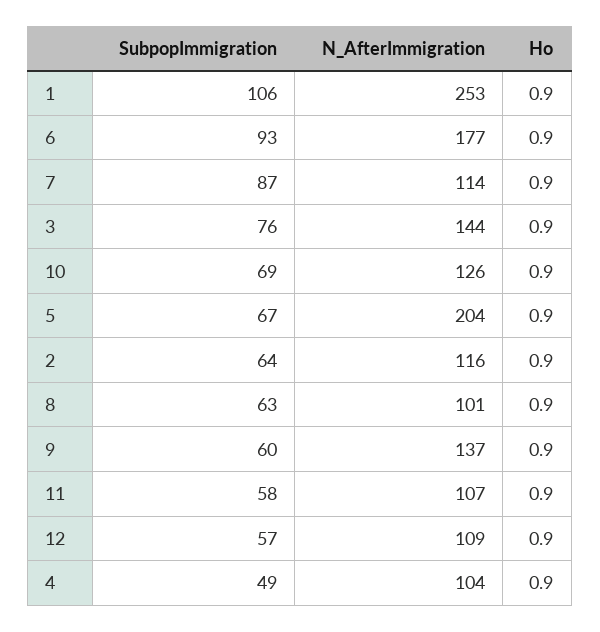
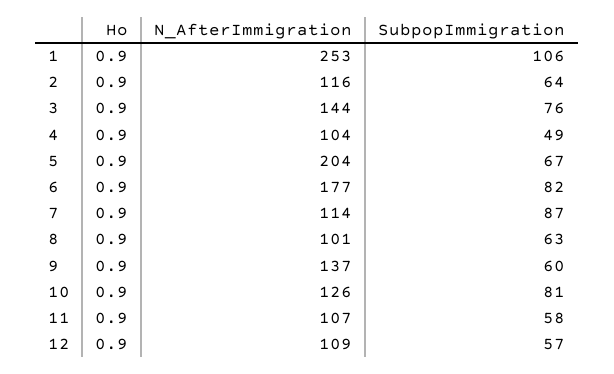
SubpopImmigration, 6: 93 -> 82
SubpopImmigration, 10: 69 -> 81

